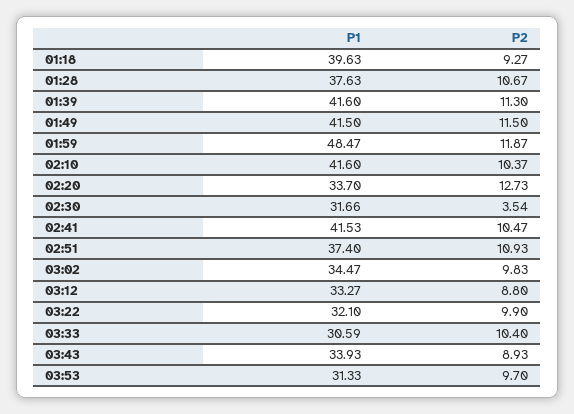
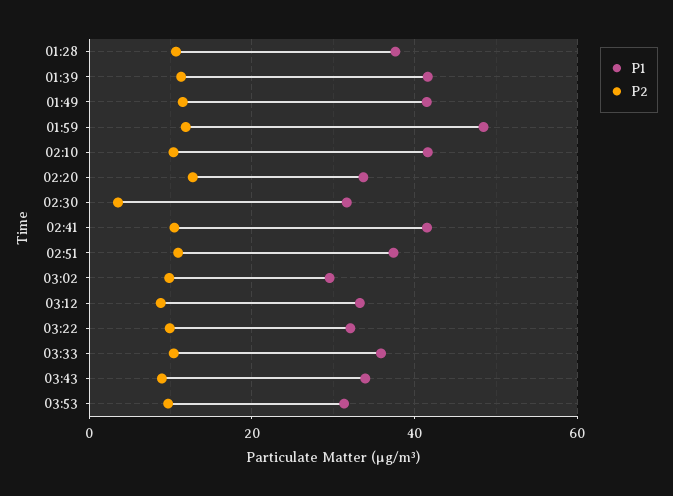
P1, 01:18: 39.63 -> none
P2, 01:18: 9.27 -> none
P1, 03:02: 34.47 -> 30
P1, 03:33: 30.59 -> 36

